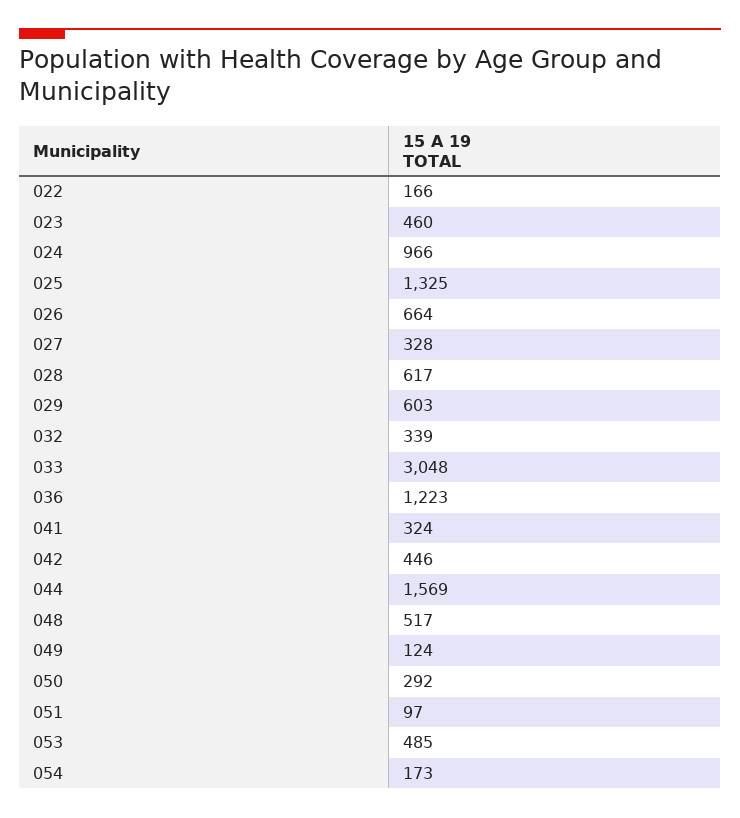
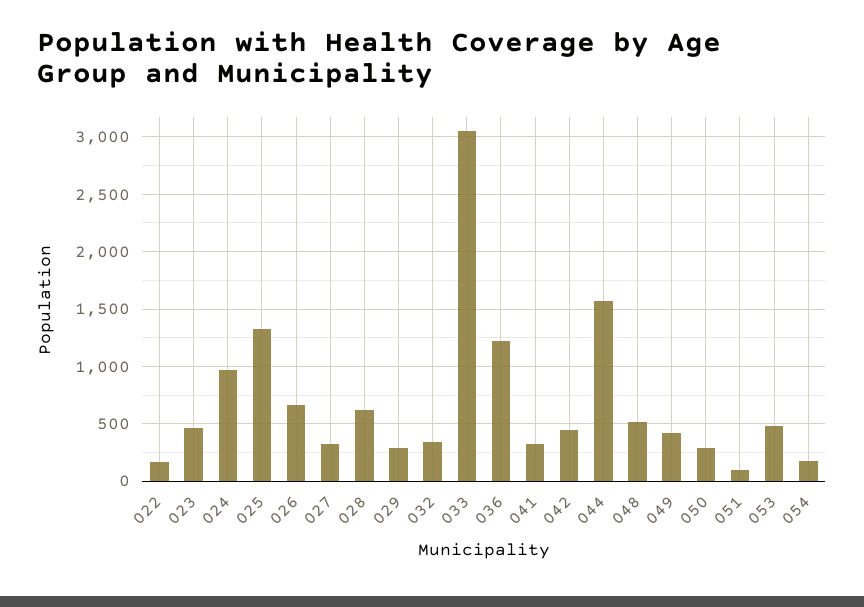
029: 603 -> 300
049: 124 -> 400

